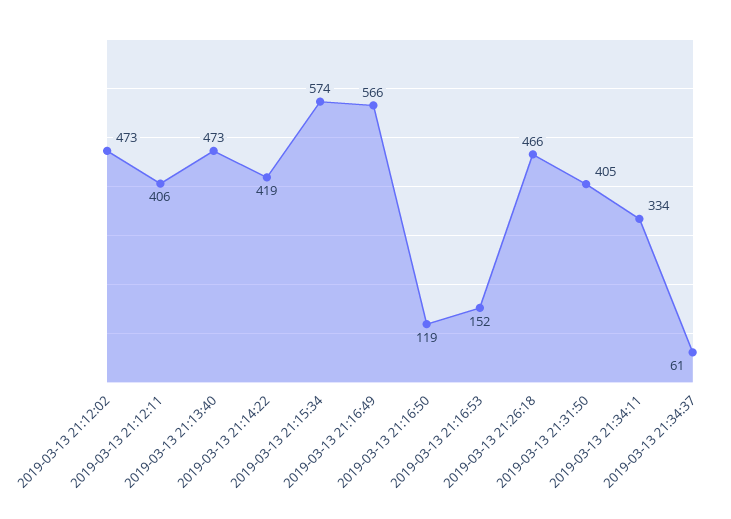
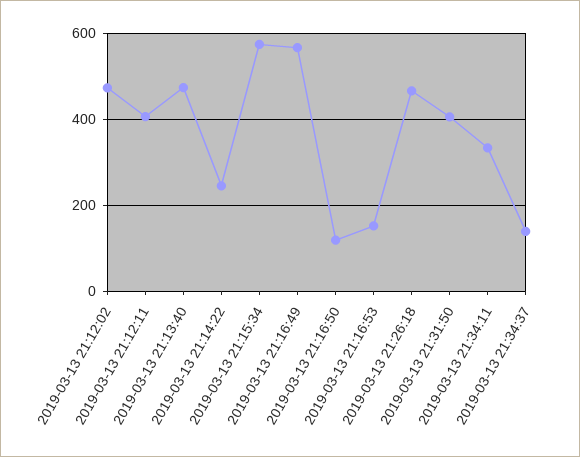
2019-03-13 21:14:22: 419 -> 240
2019-03-13 21:34:37: 61 -> 140

